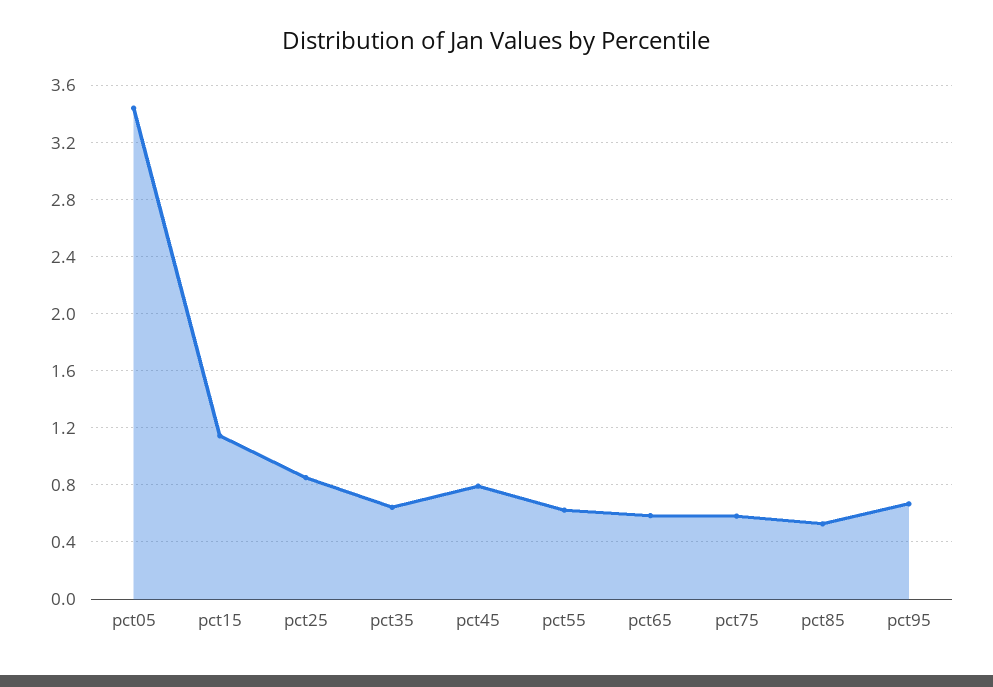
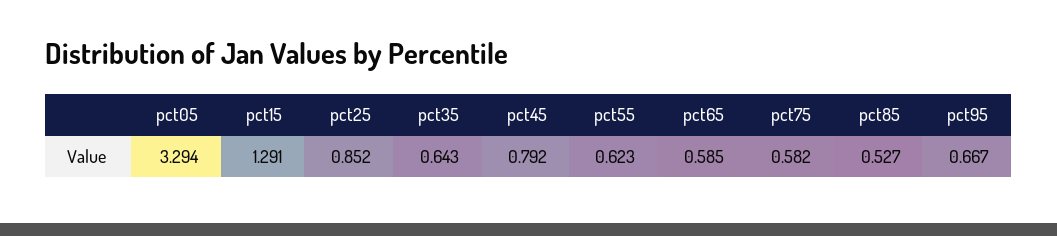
pct05: 3.45 -> 3.294
pct15: 1.15 -> 1.291

